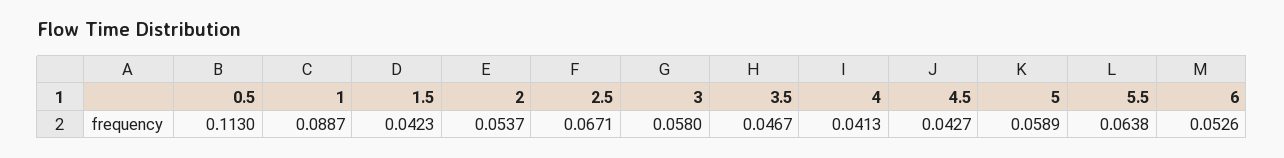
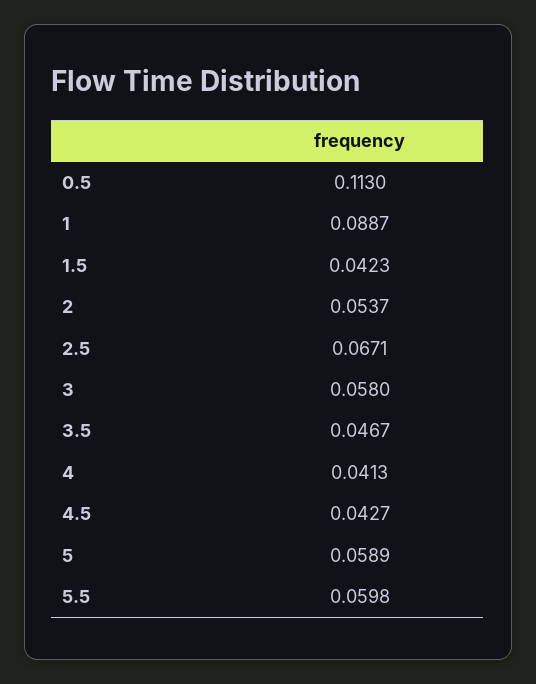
5.5: 0.0638 -> 0.0598
6: 0.0526 -> none

